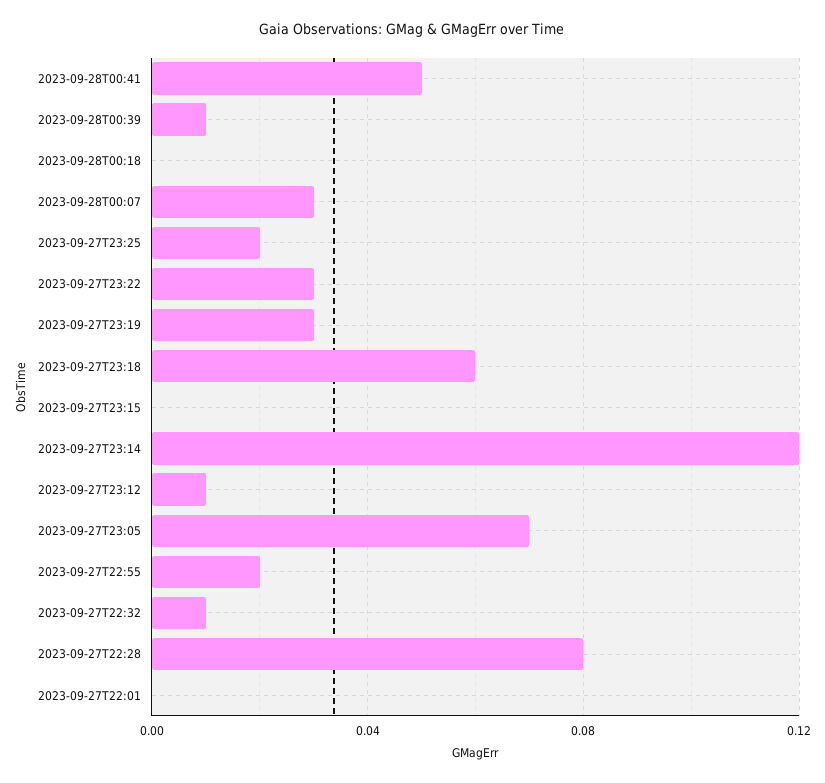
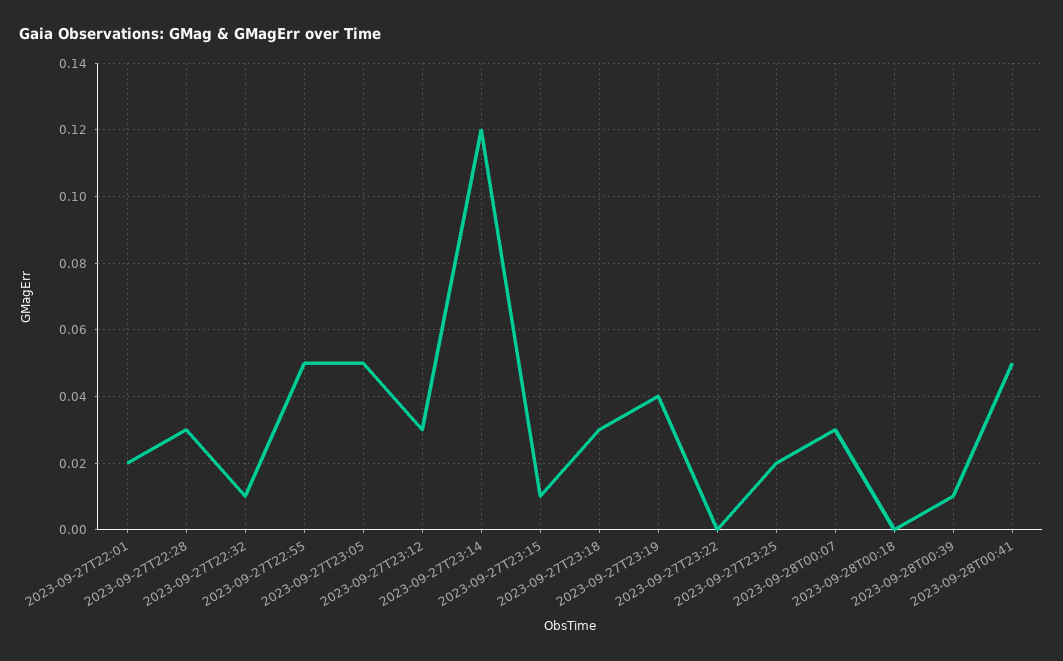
2023-09-27T23:22: 0.03 -> 0
2023-09-27T23:19: 0.03 -> 0.04
2023-09-27T23:18: 0.06 -> 0.03
2023-09-27T23:15: 0 -> 0.01
2023-09-27T23:12: 0.01 -> 0.03
2023-09-27T23:05: 0.07 -> 0.05
2023-09-27T22:55: 0.02 -> 0.05
2023-09-27T22:28: 0.08 -> 0.03
2023-09-27T22:01: 0 -> 0.02

